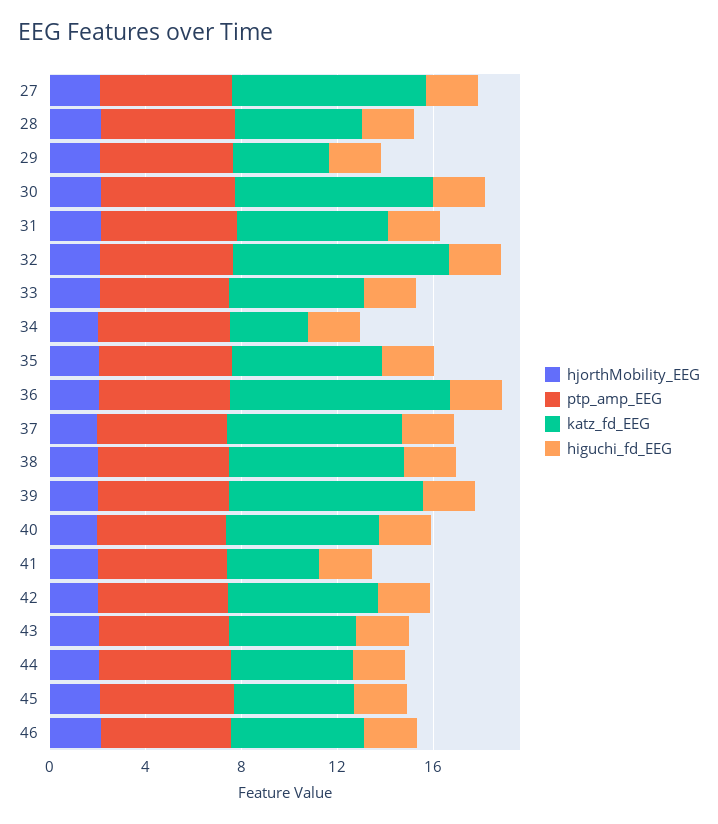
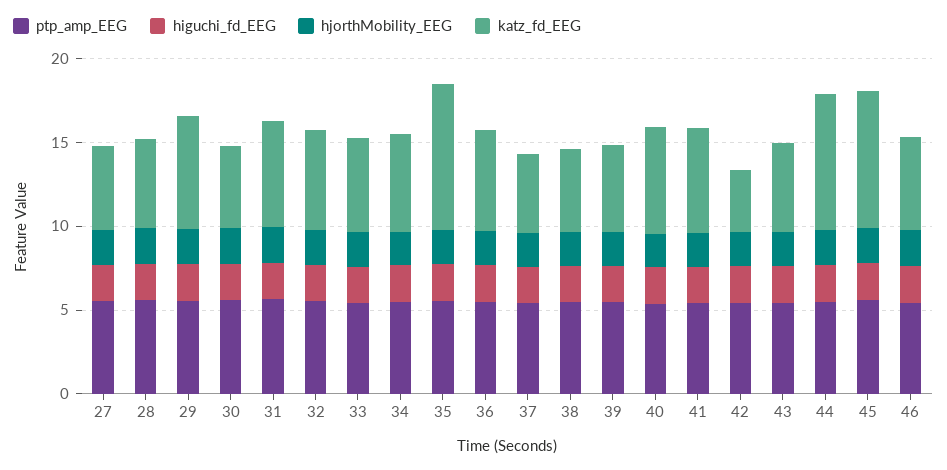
katz_fd_EEG, 27: 8 -> 5
katz_fd_EEG, 29: 4 -> 7
katz_fd_EEG, 30: 8 -> 5
katz_fd_EEG, 32: 9 -> 6
katz_fd_EEG, 34: 3 -> 6
katz_fd_EEG, 35: 6 -> 9
katz_fd_EEG, 36: 9 -> 6
katz_fd_EEG, 37: 7 -> 5
katz_fd_EEG, 38: 7 -> 5
katz_fd_EEG, 39: 8 -> 5
katz_fd_EEG, 41: 4 -> 6
katz_fd_EEG, 42: 6 -> 4
katz_fd_EEG, 44: 5 -> 8
katz_fd_EEG, 45: 5 -> 8

